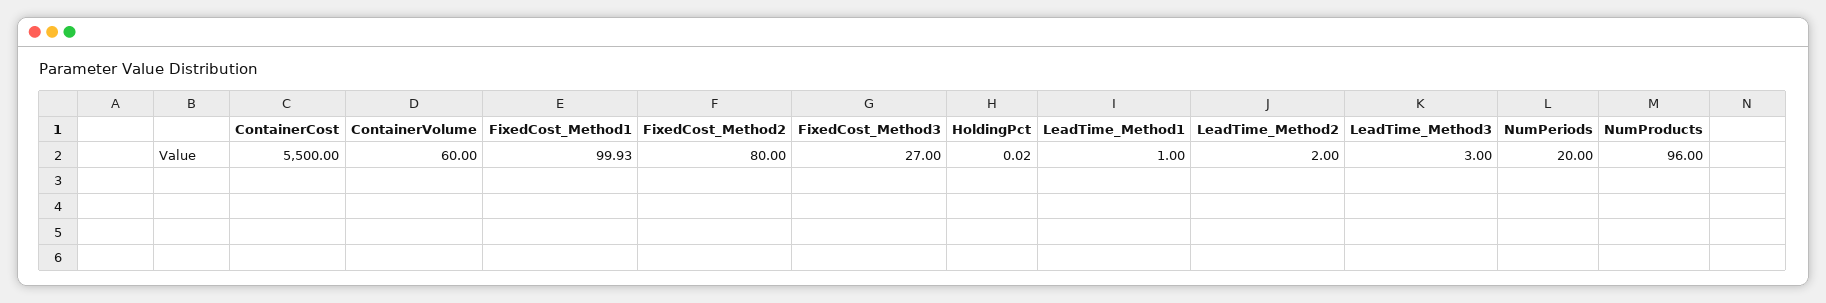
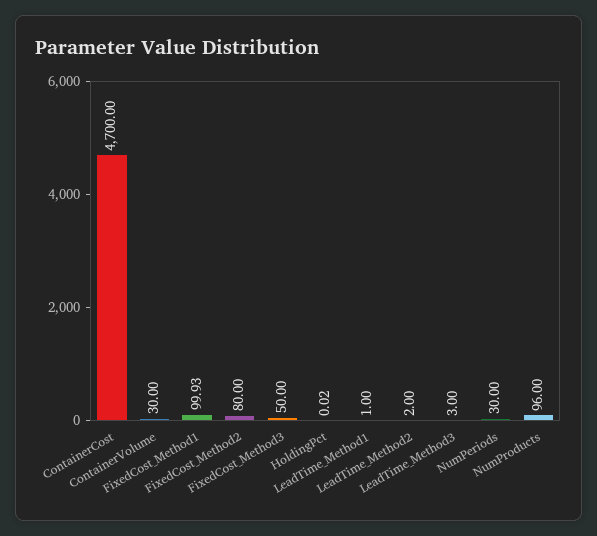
ContainerCost: 5500 -> 4700
ContainerVolume: 60 -> 30
FixedCost_Method3: 27 -> 50
NumPeriods: 20 -> 30

